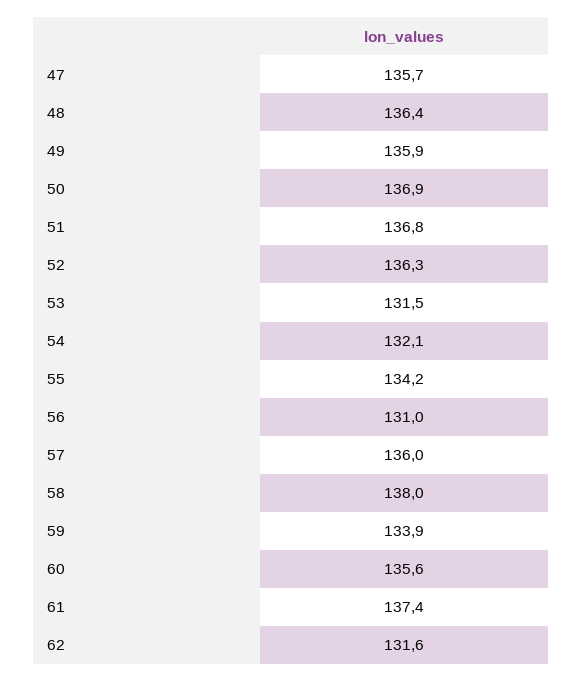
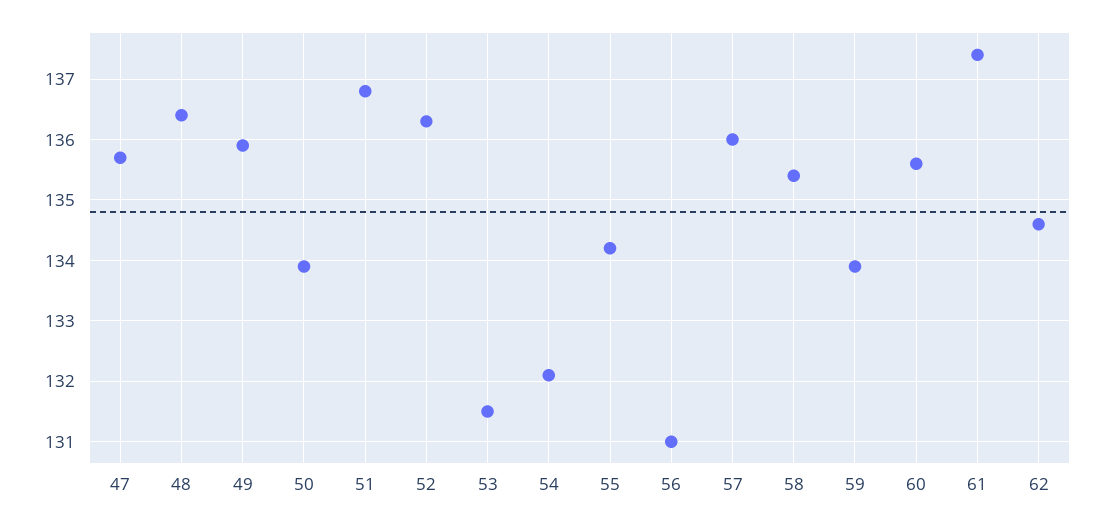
50: 136.9 -> 133.9
58: 138 -> 135.4
62: 131.6 -> 134.6

